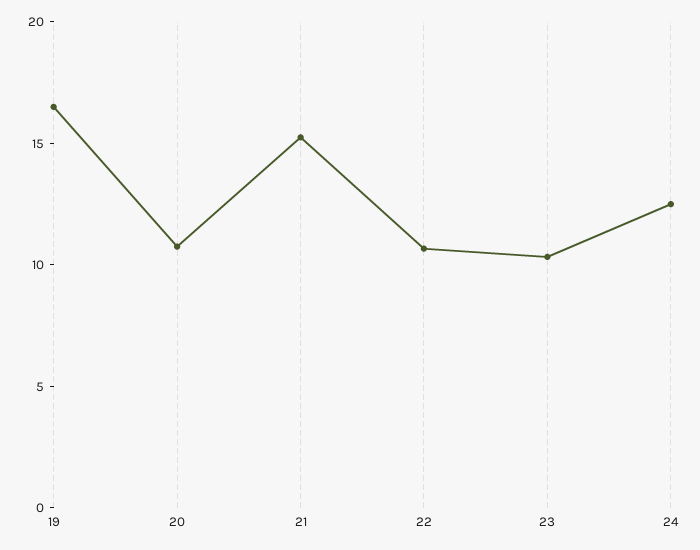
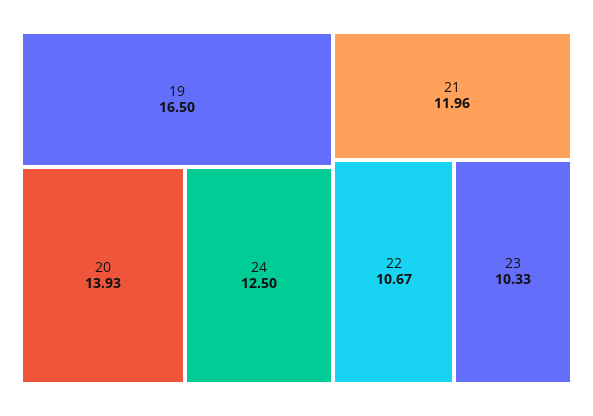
20: 11 -> 13.93
21: 15 -> 11.96

